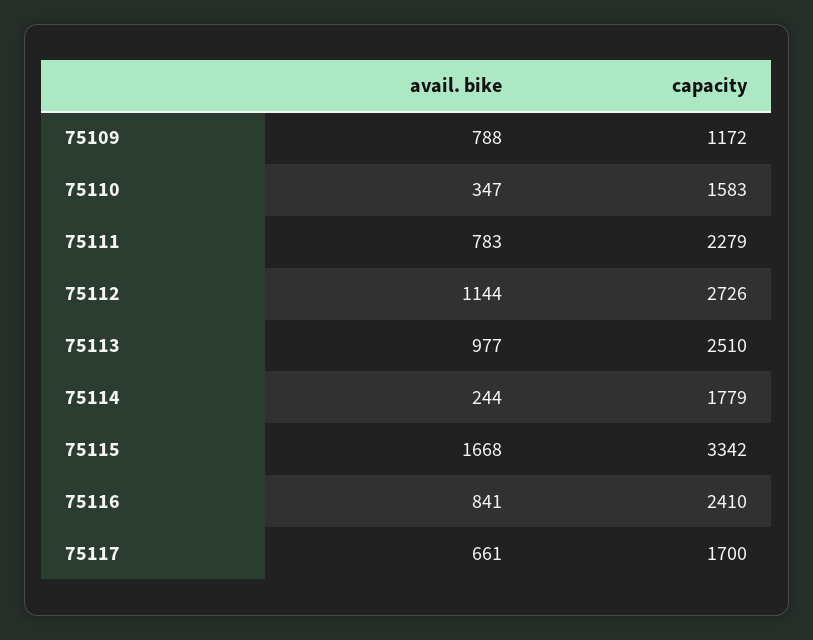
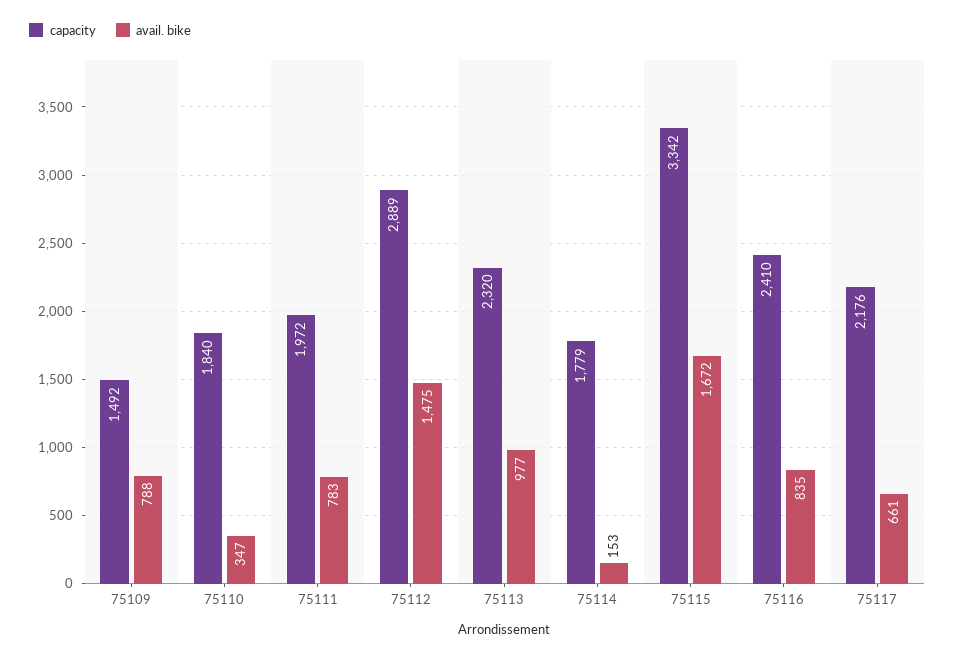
capacity, 75109: 1172 -> 1492
capacity, 75110: 1583 -> 1840
capacity, 75111: 2279 -> 1972
avail. bike, 75112: 1144 -> 1475
capacity, 75112: 2726 -> 2889
capacity, 75113: 2510 -> 2320
avail. bike, 75114: 244 -> 153
avail. bike, 75115: 1668 -> 1672
avail. bike, 75116: 841 -> 835
capacity, 75117: 1700 -> 2176

